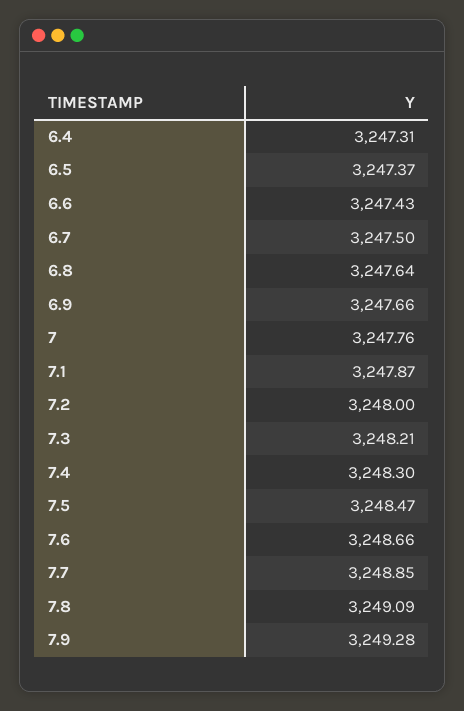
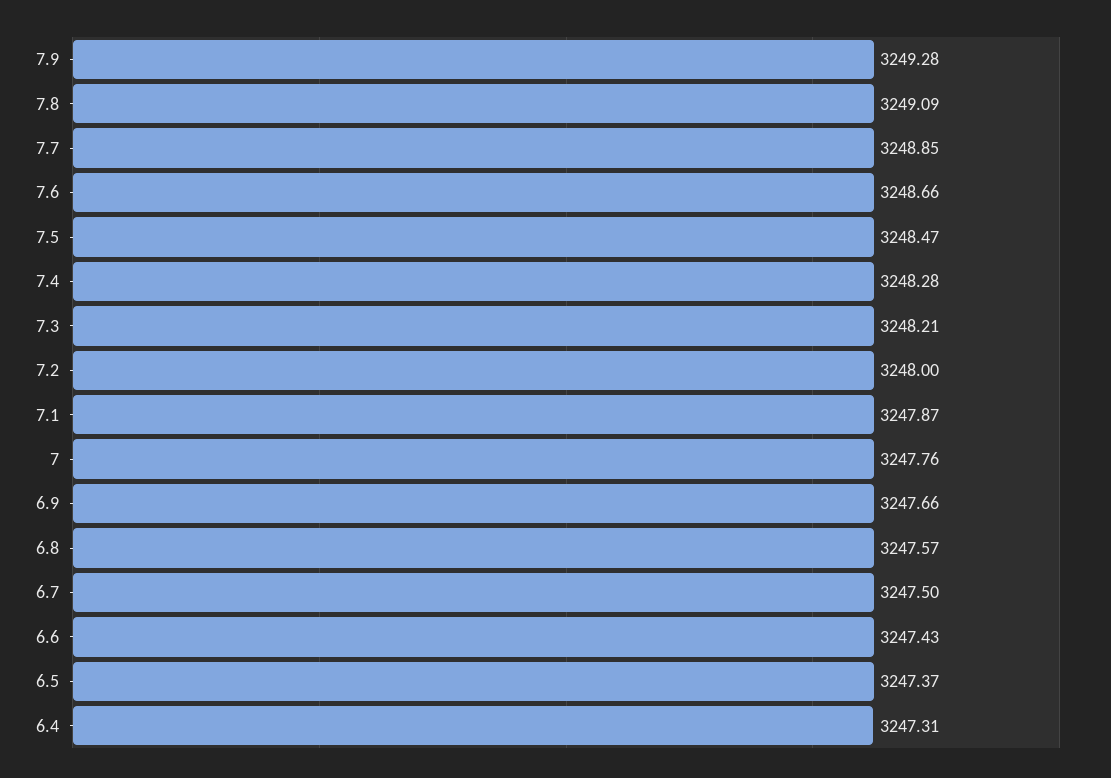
6.8: 3247.64 -> 3247.57
7.4: 3248.3 -> 3248.28

